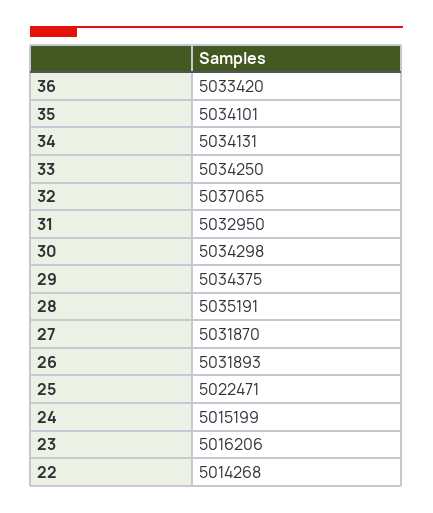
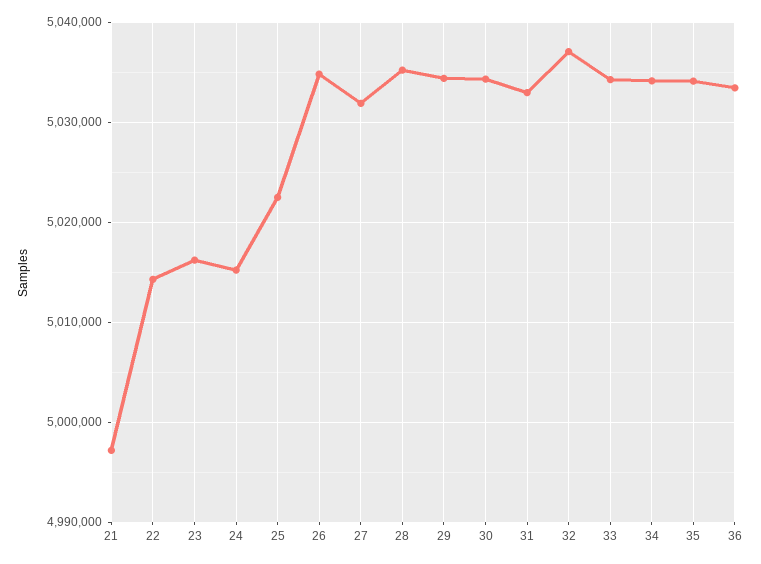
26: 5031893 -> 5035000
21: none -> 4997000

